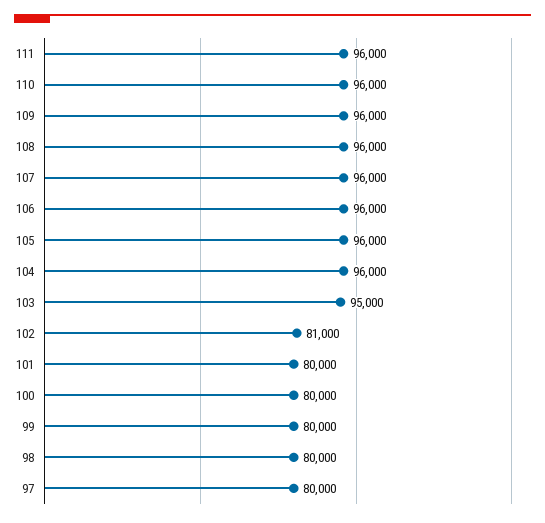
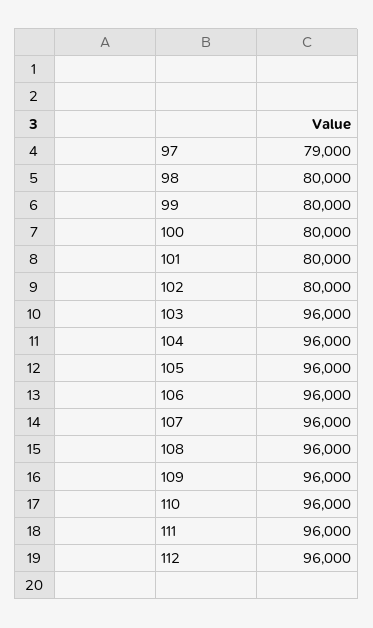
103: 95000 -> 96000
102: 81000 -> 80000
97: 80000 -> 79000
112: none -> 96000

